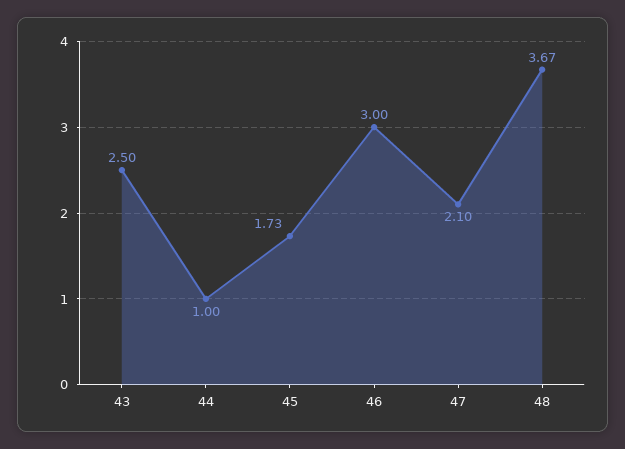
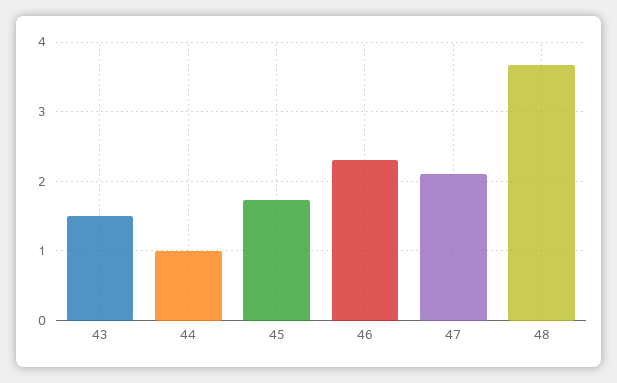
43: 2.5 -> 1.5
46: 3 -> 2.3

